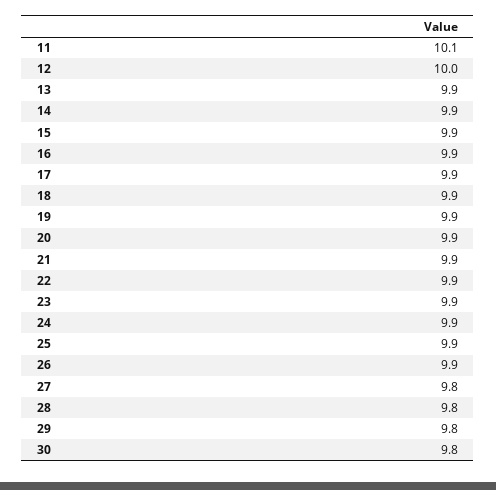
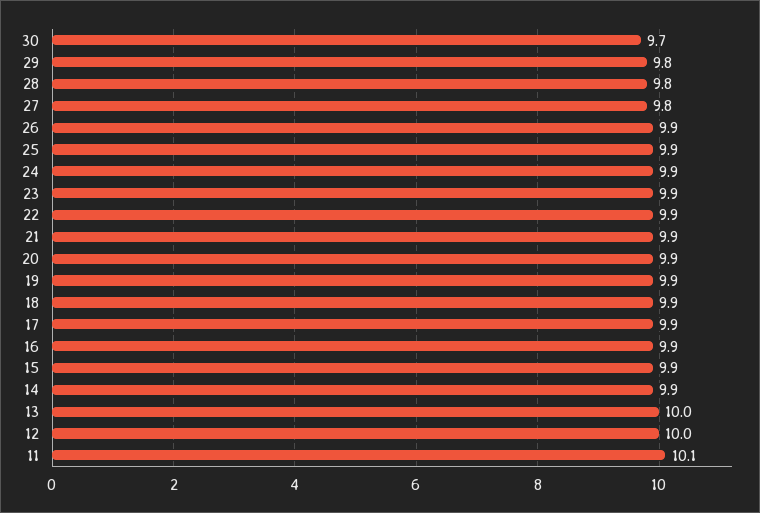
13: 9.9 -> 10
30: 9.8 -> 9.7

